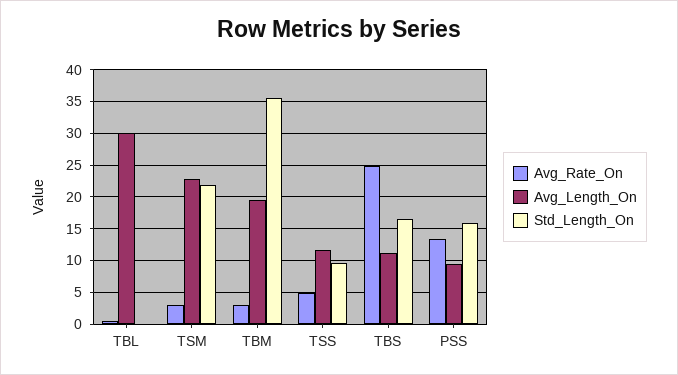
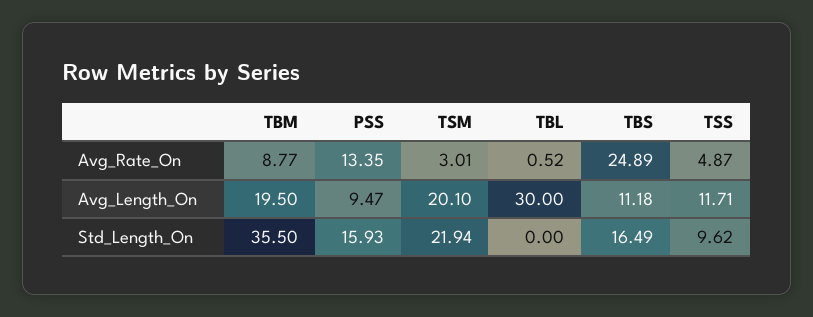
Avg_Length_On, TSM: 23 -> 20.1
Avg_Rate_On, TBM: 3 -> 8.77

